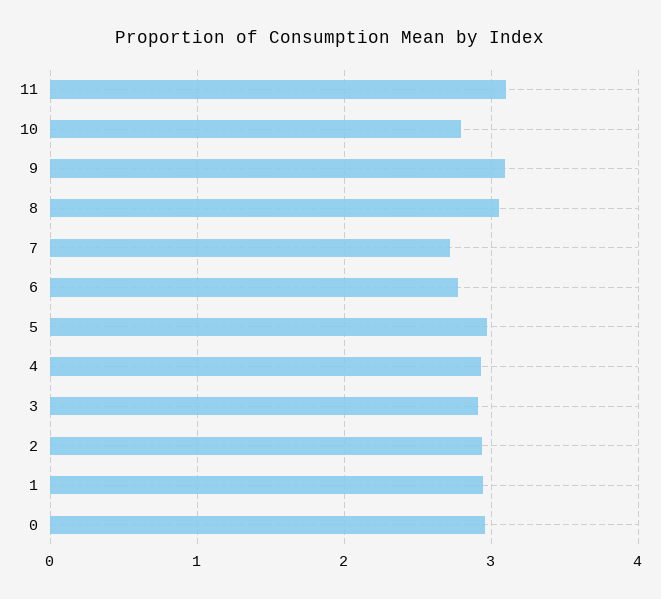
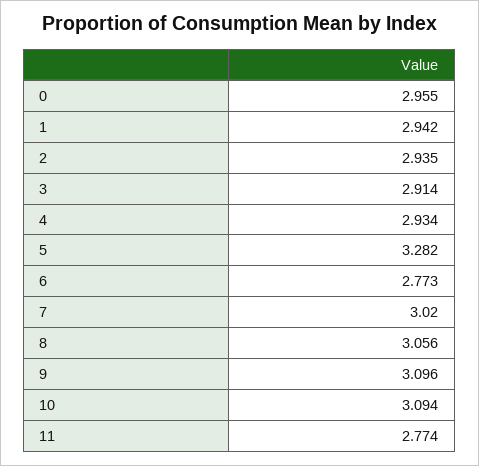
11: 3.1 -> 2.774
10: 2.8 -> 3.094
7: 2.7 -> 3.02
5: 3 -> 3.282

